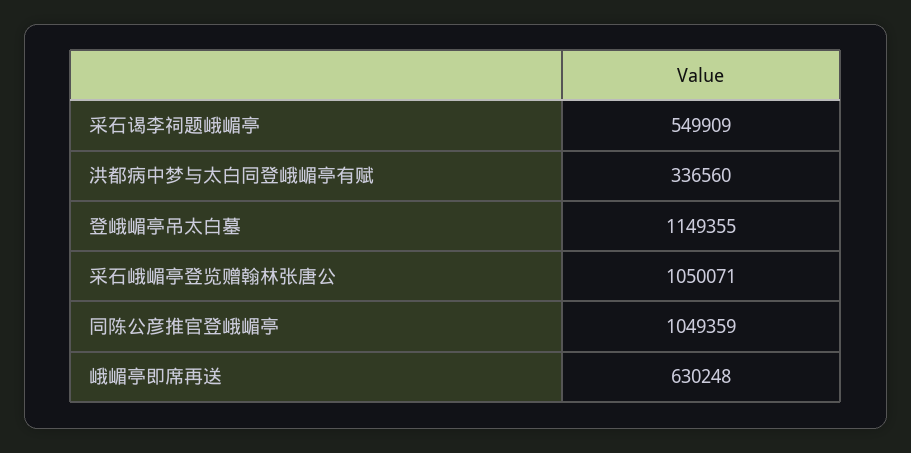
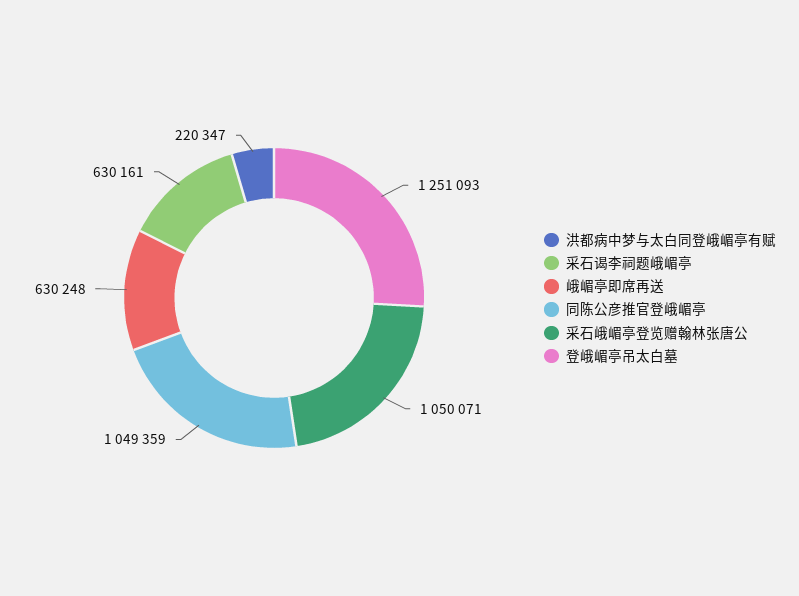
采石谒李祠题峨嵋亭: 549909 -> 630161
洪都病中梦与太白同登峨嵋亭有赋: 336560 -> 220347
登峨嵋亭吊太白墓: 1149355 -> 1251093

